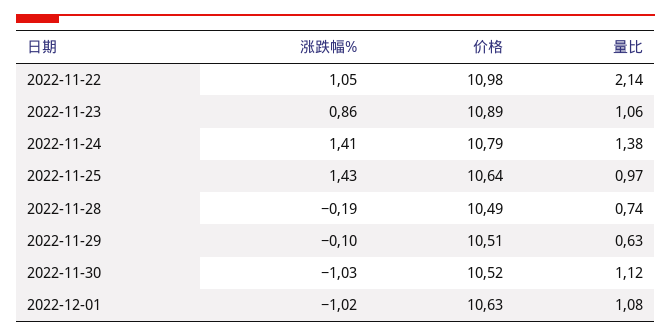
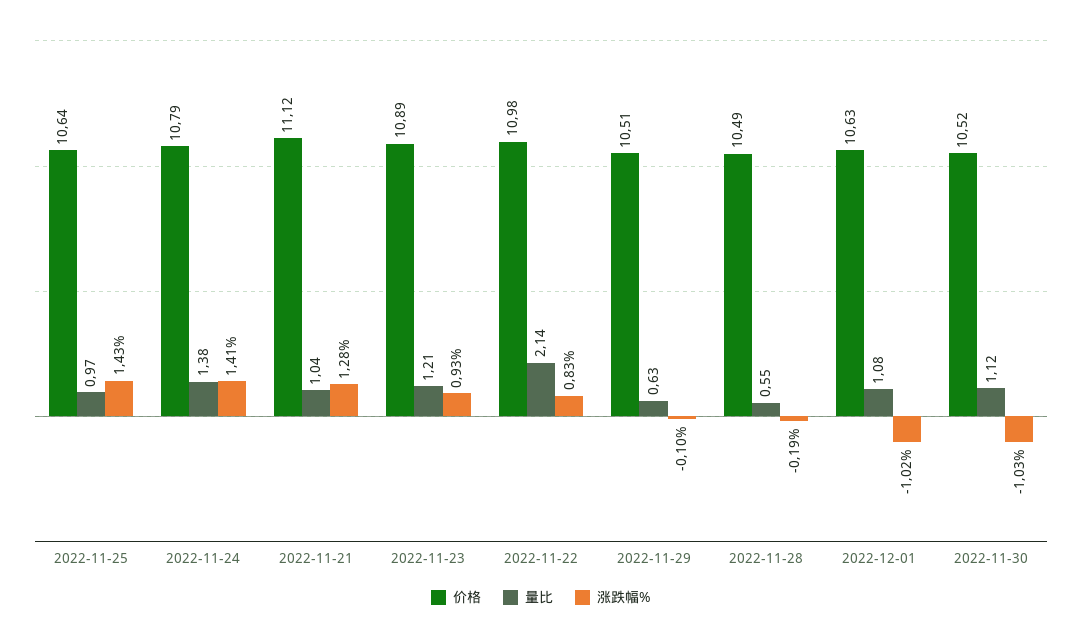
涨跌幅%, 2022-11-22: 1.05 -> 0.83
涨跌幅%, 2022-11-23: 0.86 -> 0.93
量比, 2022-11-23: 1.06 -> 1.21
量比, 2022-11-28: 0.74 -> 0.55
价格, 2022-11-21: none -> 11.12
量比, 2022-11-21: none -> 1.04
涨跌幅%, 2022-11-21: none -> 1.28

